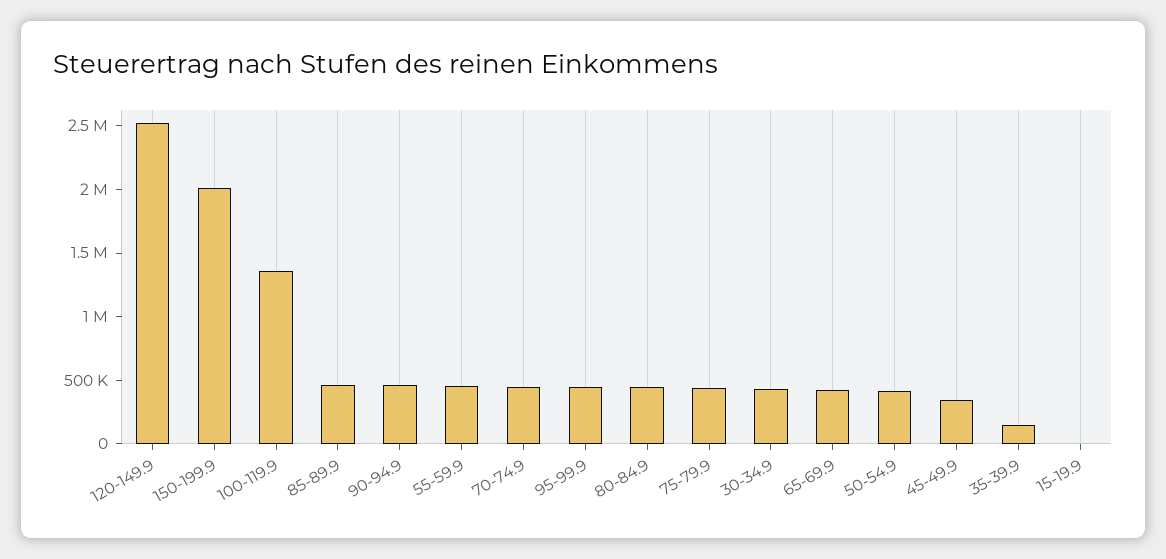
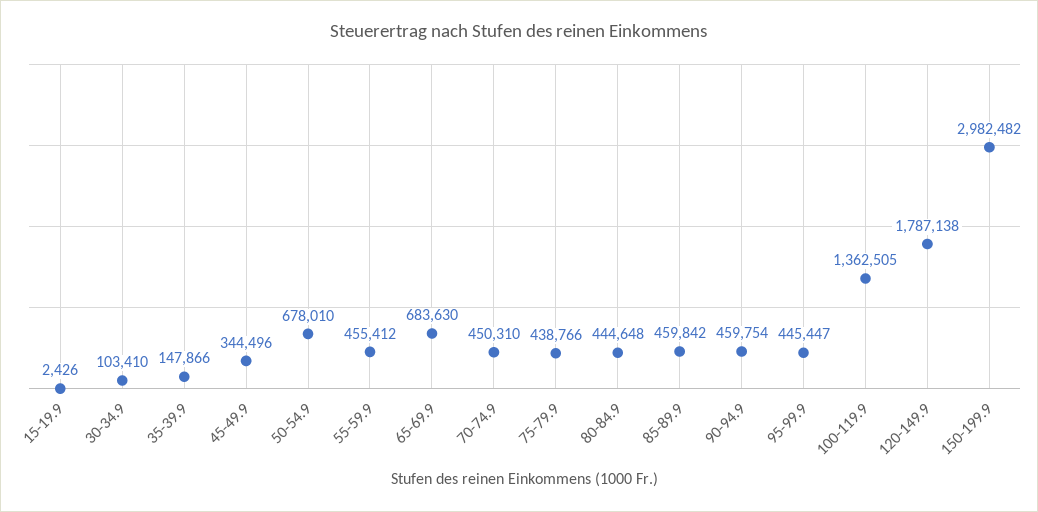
120-149.9: 2500000 -> 1787138
150-199.9: 2000000 -> 2982482
30-34.9: 400000 -> 103410
65-69.9: 400000 -> 683630
50-54.9: 400000 -> 678010

